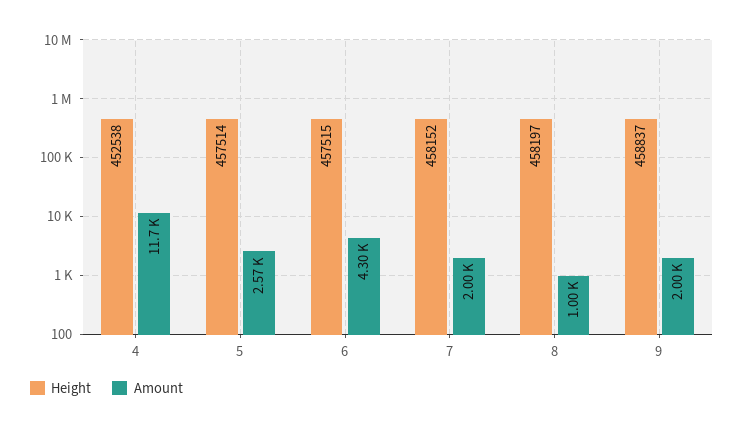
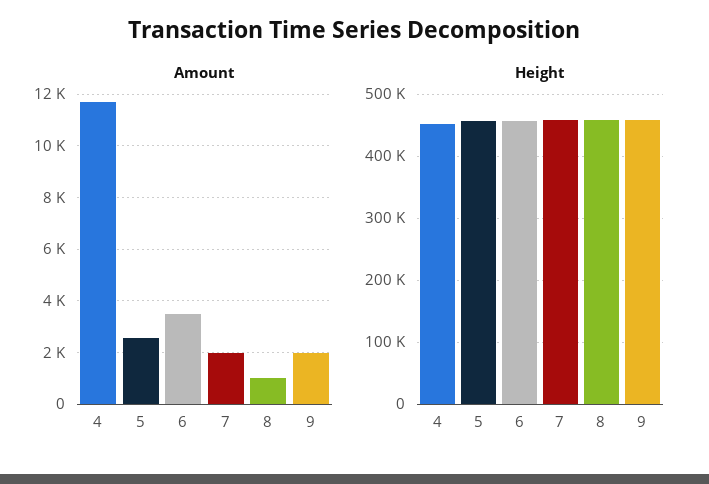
Amount, 6: 4300 -> 3500

